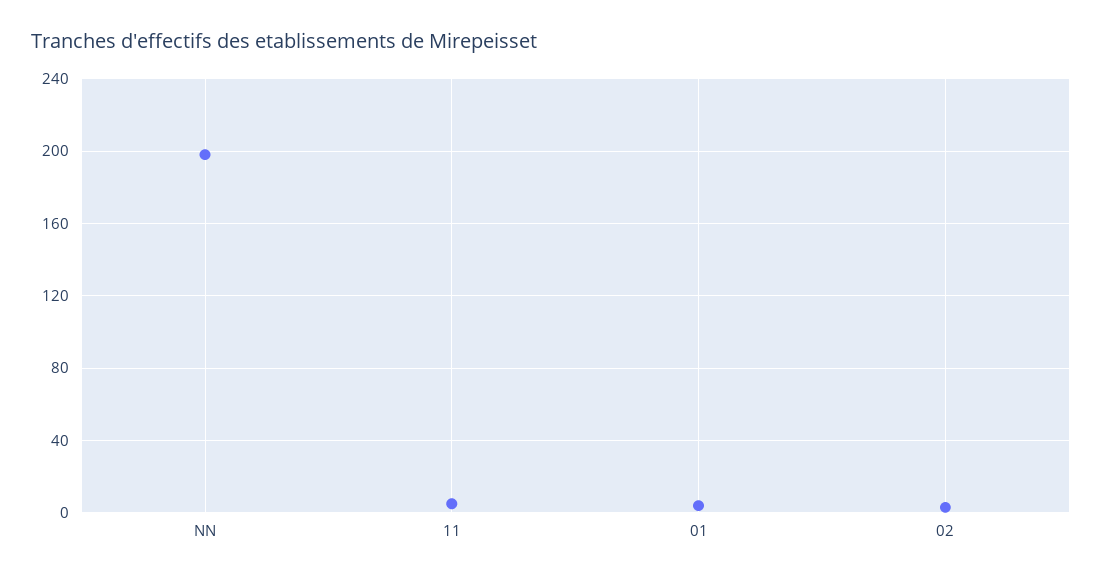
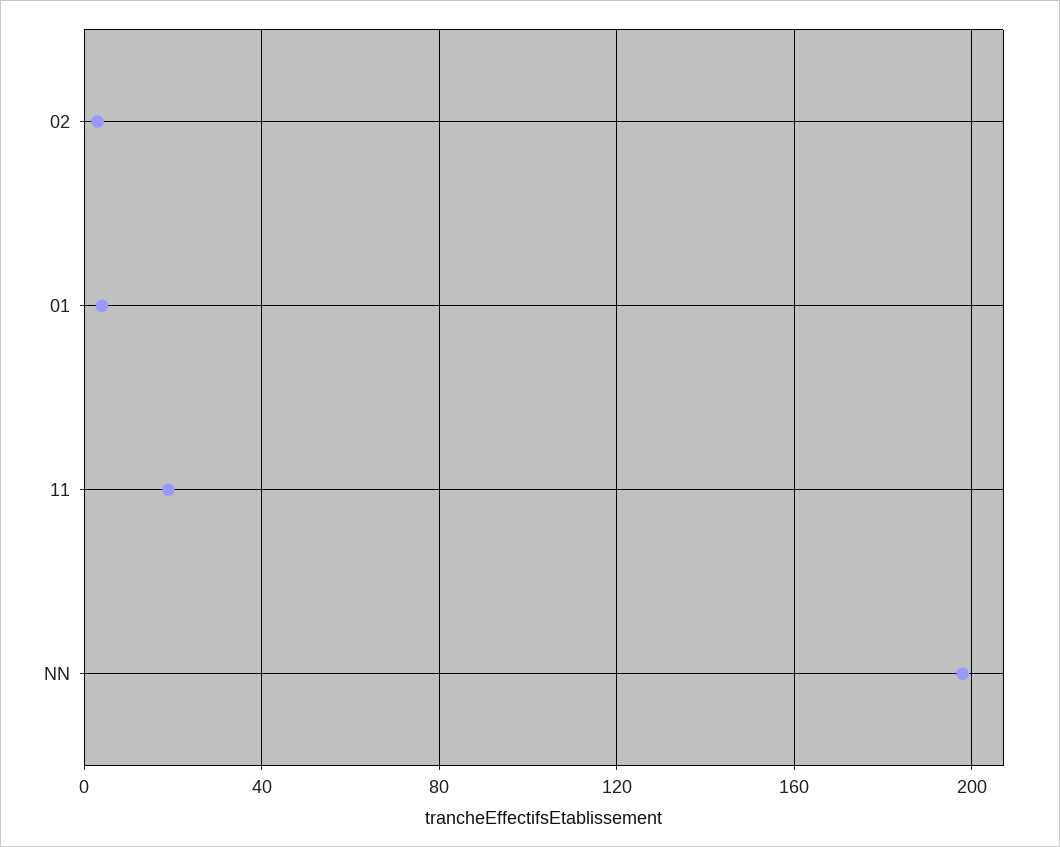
11: 5 -> 20

